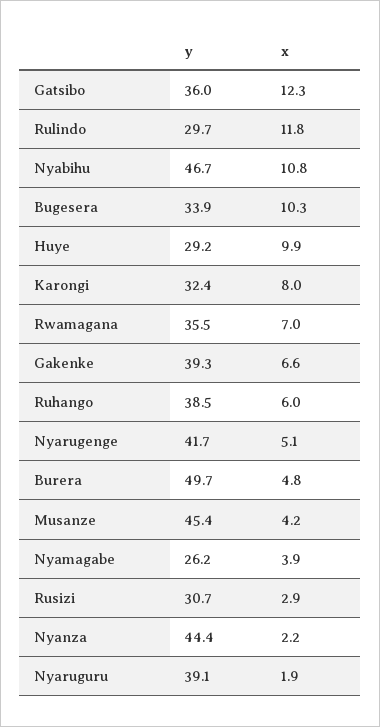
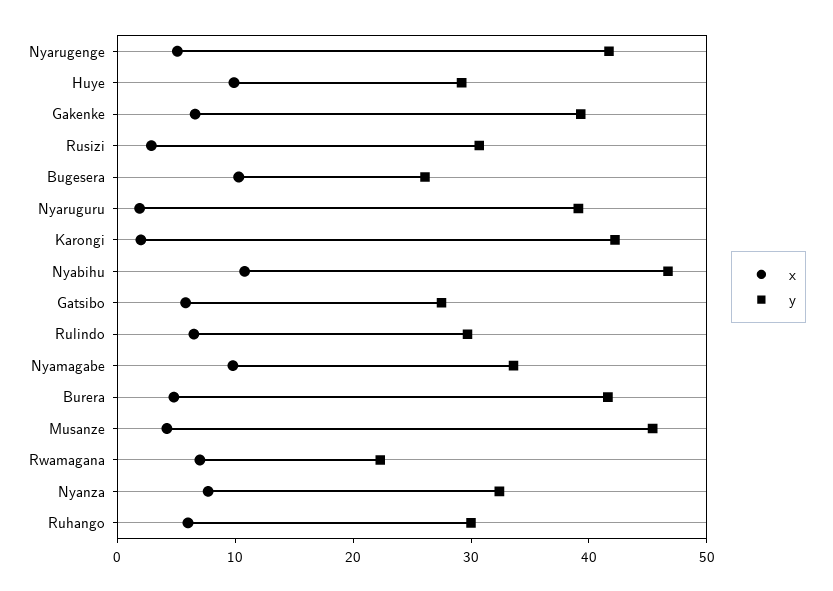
y, Gatsibo: 36 -> 28
x, Gatsibo: 12.3 -> 6
x, Rulindo: 11.8 -> 6
y, Bugesera: 33.9 -> 26
y, Karongi: 32.4 -> 42
x, Karongi: 8 -> 2
y, Rwamagana: 35.5 -> 22
y, Ruhango: 38.5 -> 30
y, Burera: 49.7 -> 42
y, Nyamagabe: 26.2 -> 34
x, Nyamagabe: 3.9 -> 10
y, Nyanza: 44.4 -> 32
x, Nyanza: 2.2 -> 8

